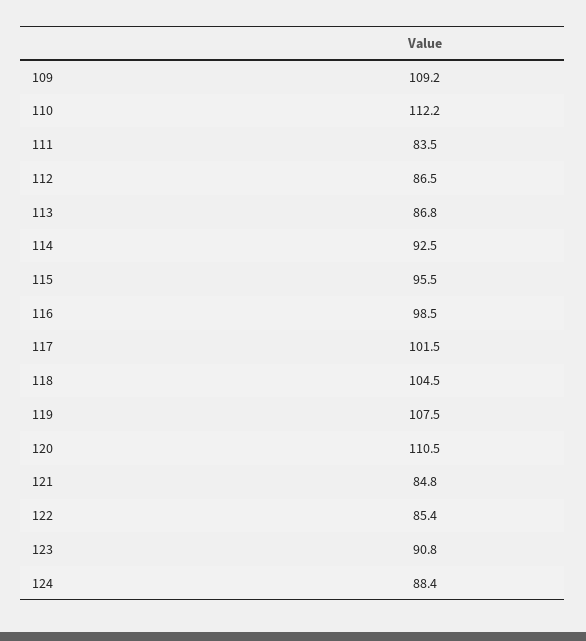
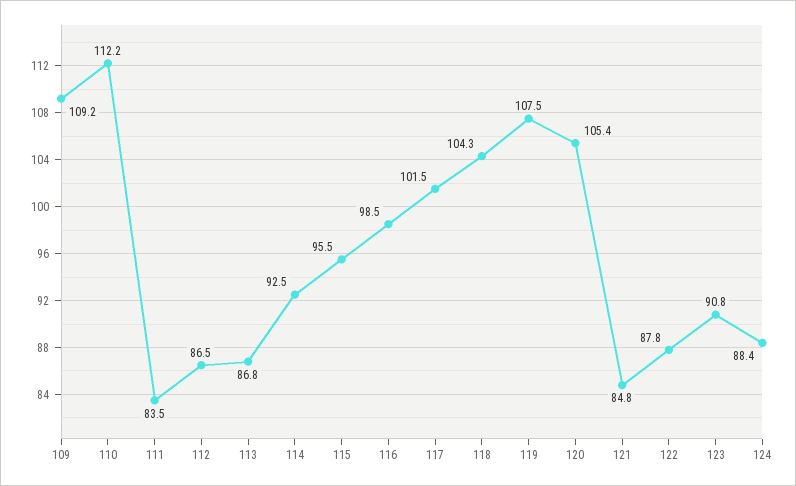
118: 104.5 -> 104.3
120: 110.5 -> 105.4
122: 85.4 -> 87.8

